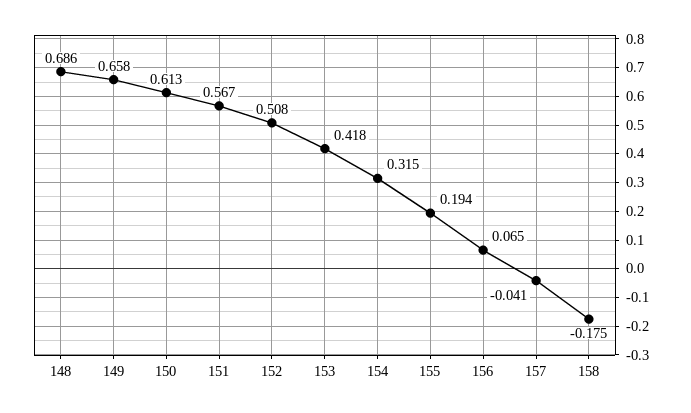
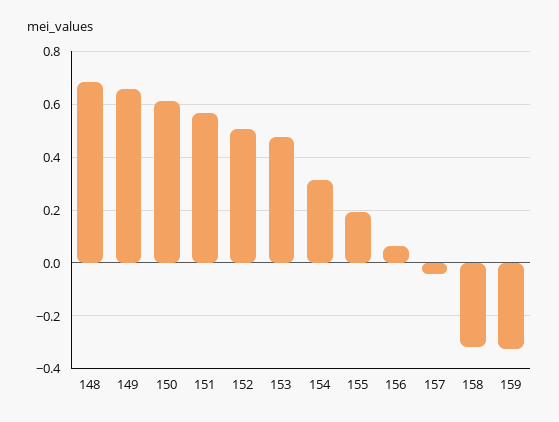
153: 0.418 -> 0.475
158: -0.175 -> -0.325
159: none -> -0.325

